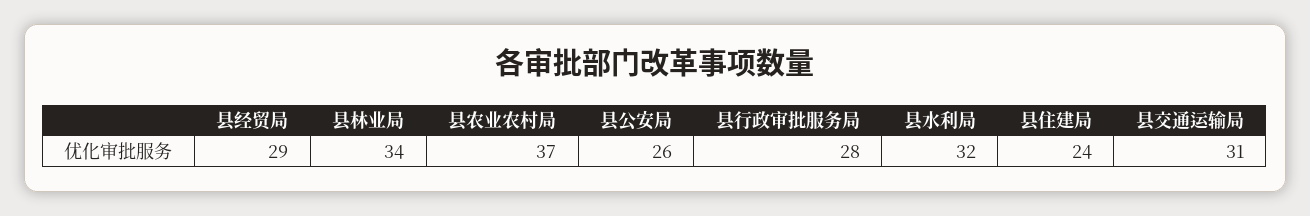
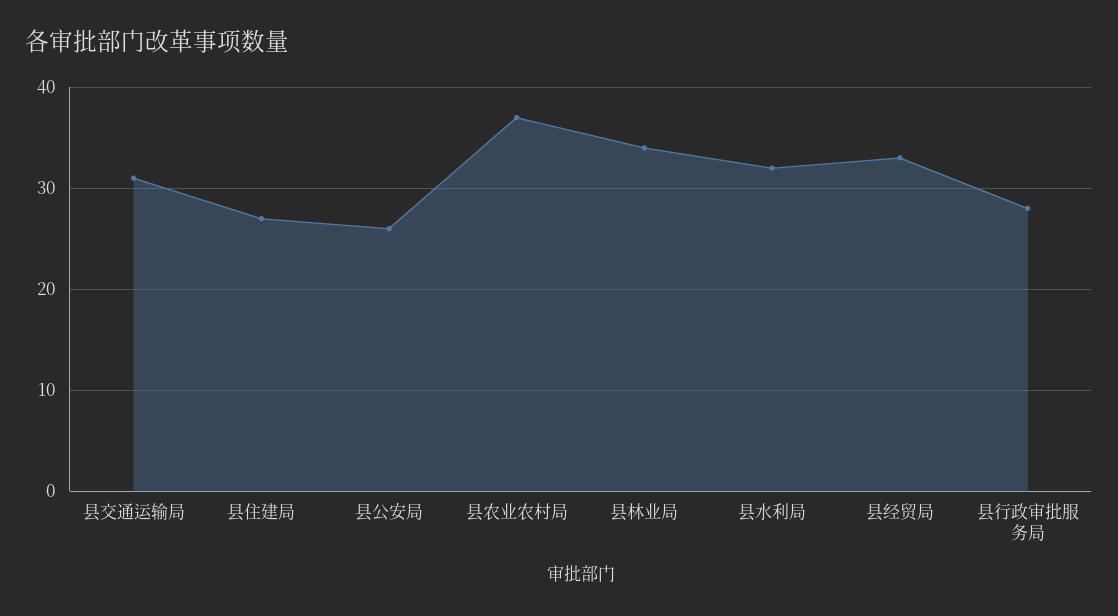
县经贸局: 29 -> 33
县住建局: 24 -> 27

